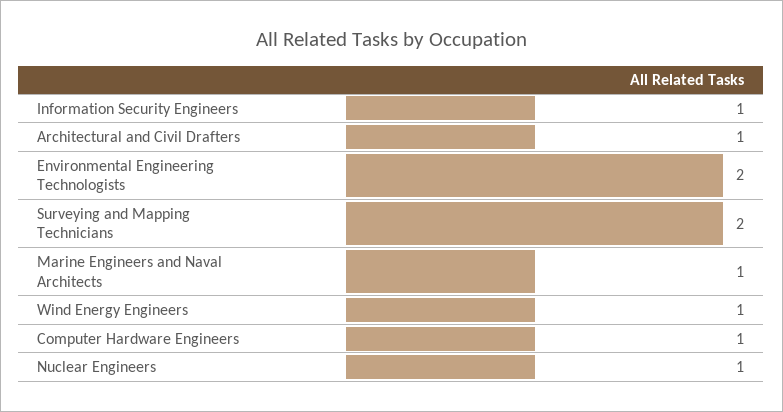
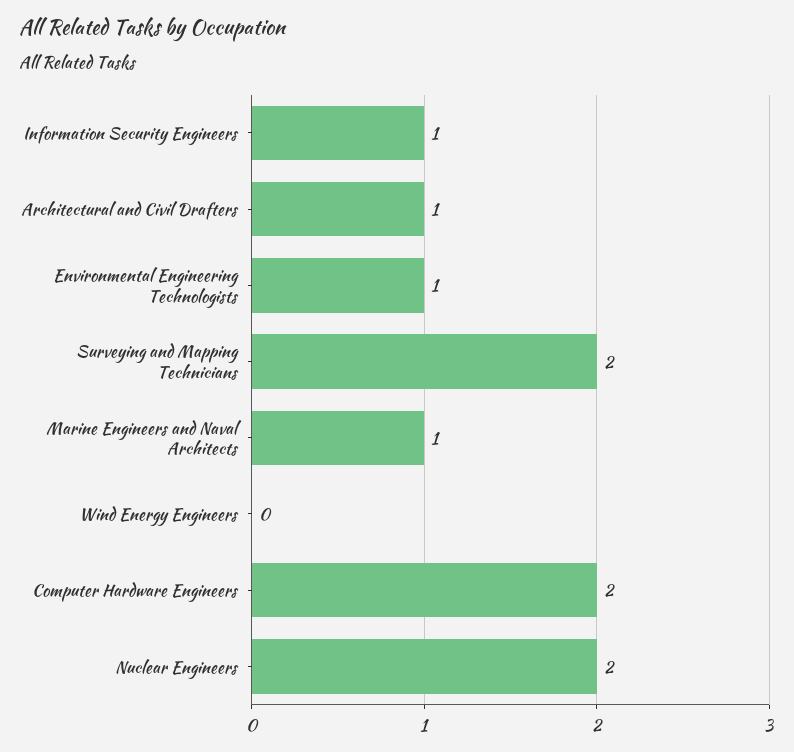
Environmental Engineering Technologists: 2 -> 1
Wind Energy Engineers: 1 -> 0
Computer Hardware Engineers: 1 -> 2
Nuclear Engineers: 1 -> 2

